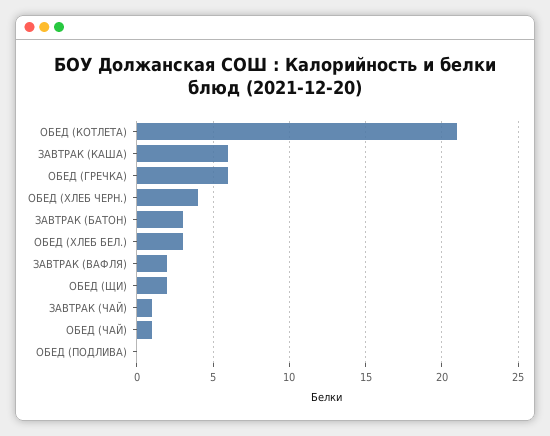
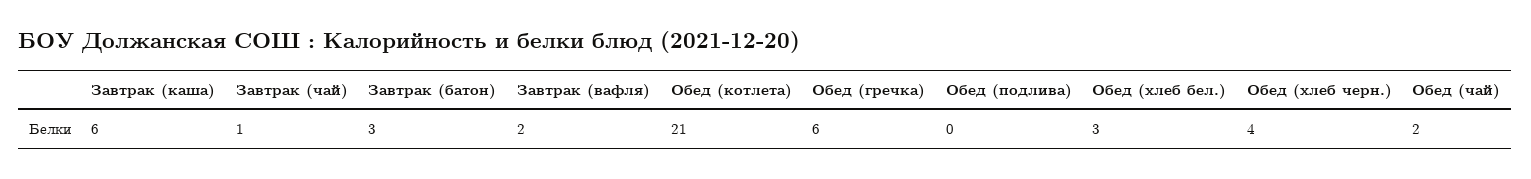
ОБЕД (ЩИ): 2 -> none
ОБЕД (ЧАЙ): 1 -> 2

